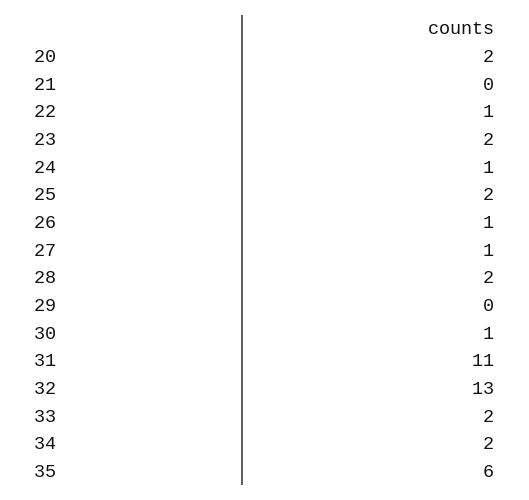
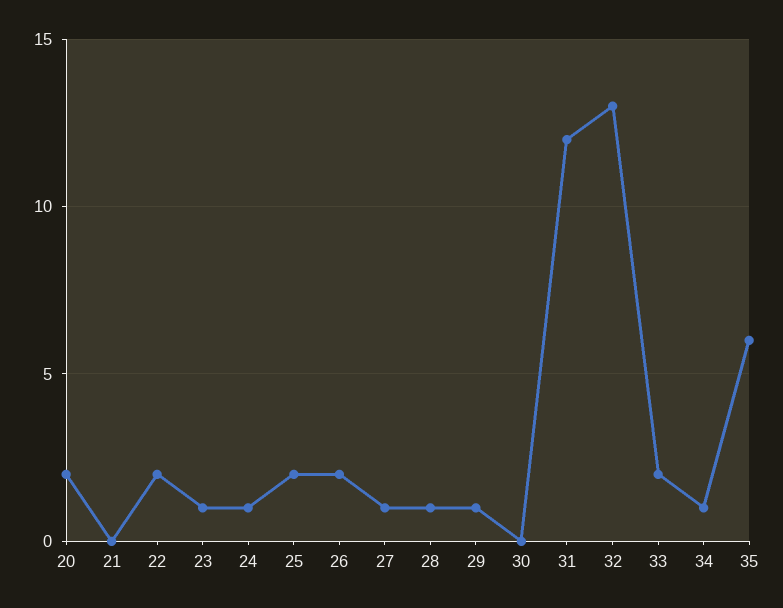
22: 1 -> 2
23: 2 -> 1
26: 1 -> 2
28: 2 -> 1
29: 0 -> 1
30: 1 -> 0
31: 11 -> 12
34: 2 -> 1

